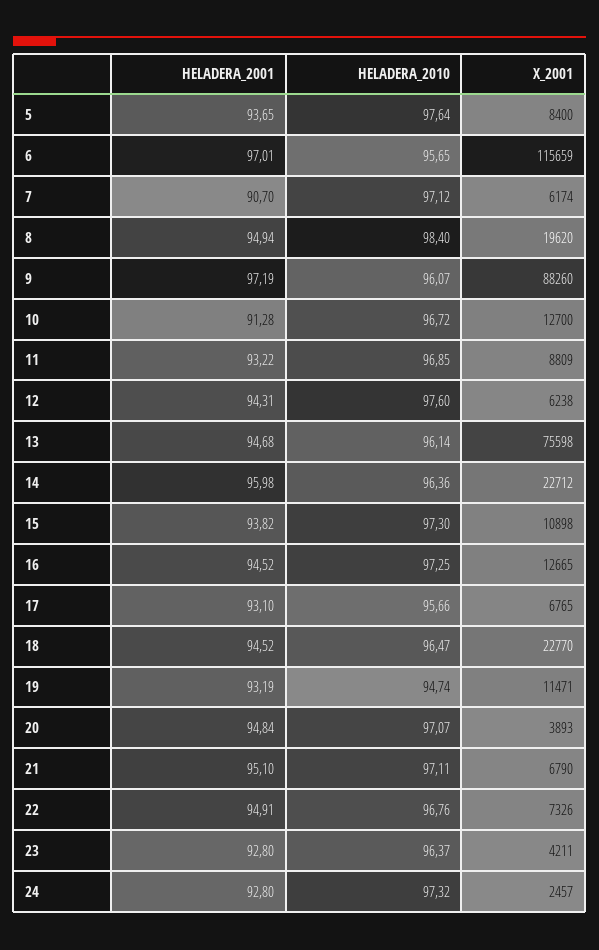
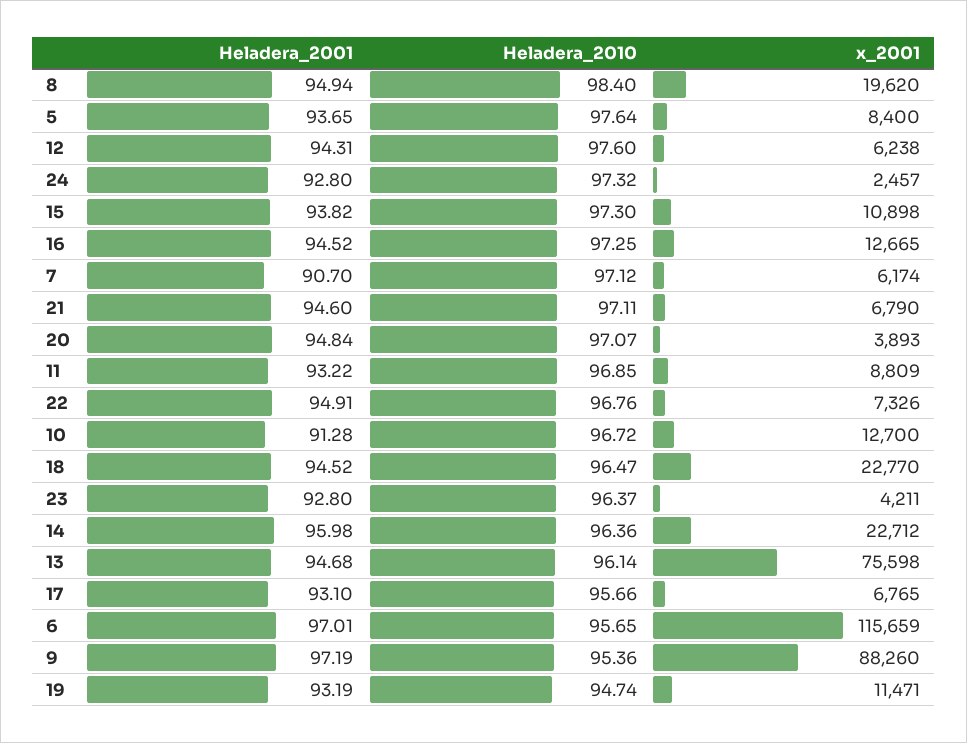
HELADERA_2010, 9: 96.07 -> 95.36
HELADERA_2001, 21: 95.1 -> 94.6

